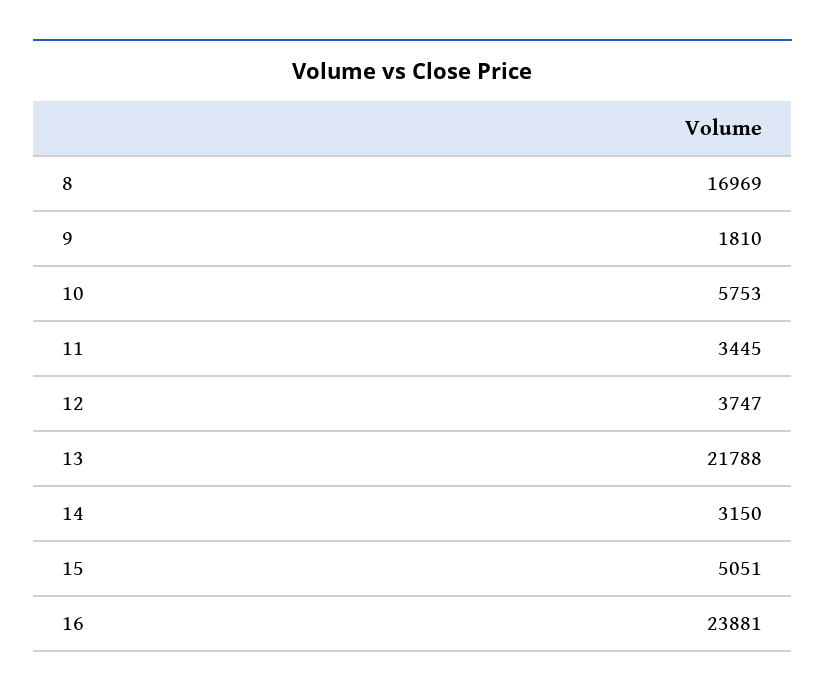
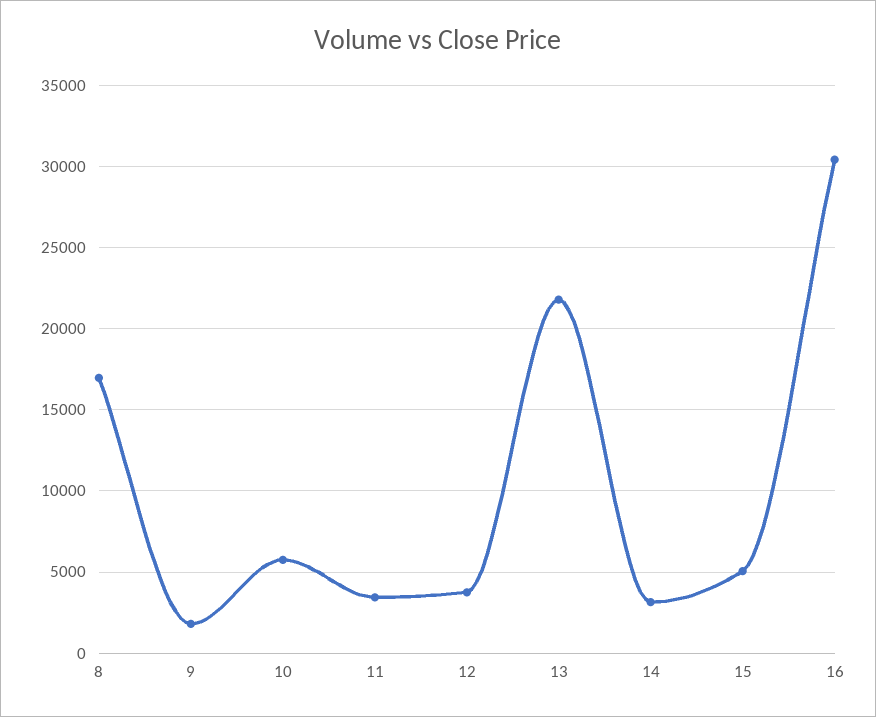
16: 23881 -> 30500

